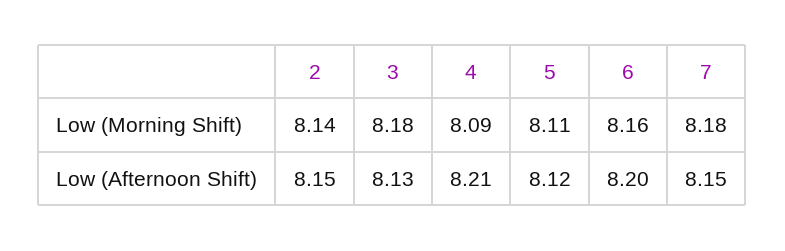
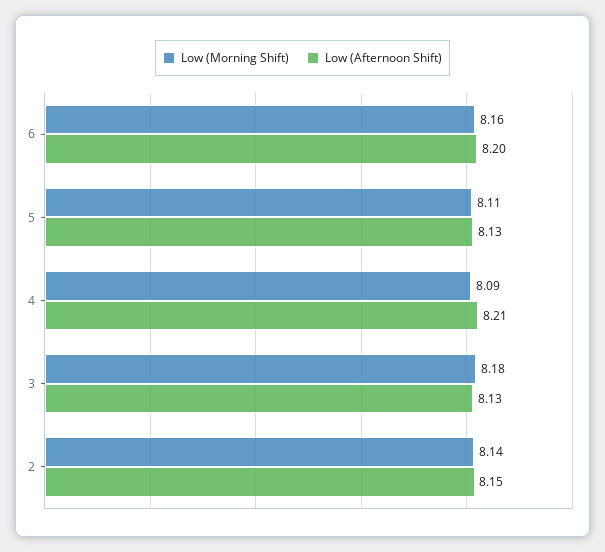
Low (Morning Shift), 7: 8.18 -> none
Low (Afternoon Shift), 5: 8.12 -> 8.13
Low (Afternoon Shift), 7: 8.15 -> none

